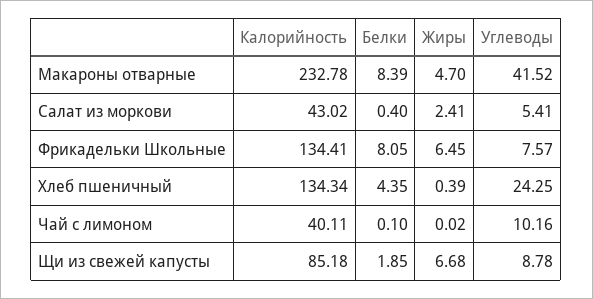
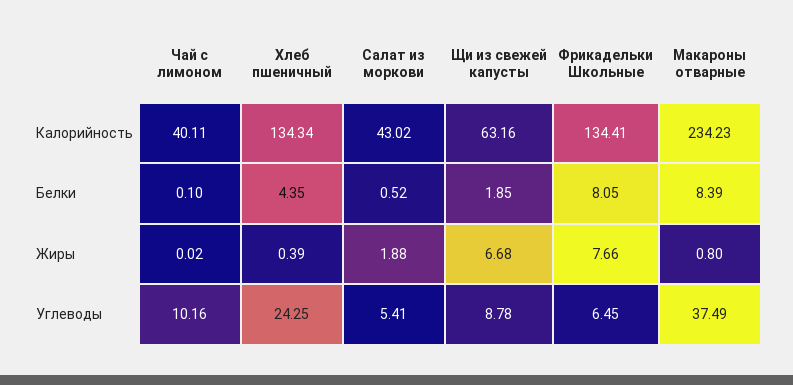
Калорийность, Макароны отварные: 232.78 -> 234.23
Жиры, Макароны отварные: 4.7 -> 0.8
Углеводы, Макароны отварные: 41.52 -> 37.49
Белки, Салат из моркови: 0.4 -> 0.52
Жиры, Салат из моркови: 2.41 -> 1.88
Жиры, Фрикадельки Школьные: 6.45 -> 7.66
Углеводы, Фрикадельки Школьные: 7.57 -> 6.45
Калорийность, Щи из свежей капусты: 85.18 -> 63.16

